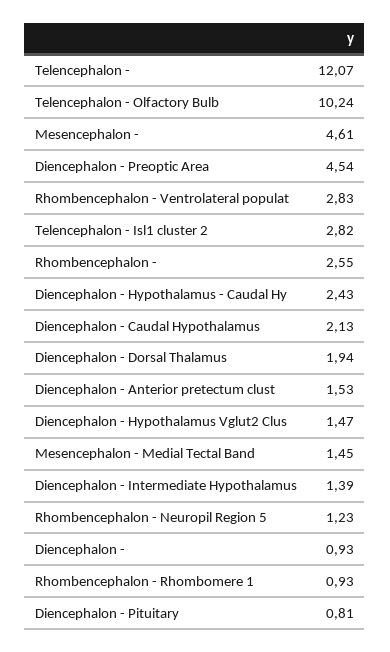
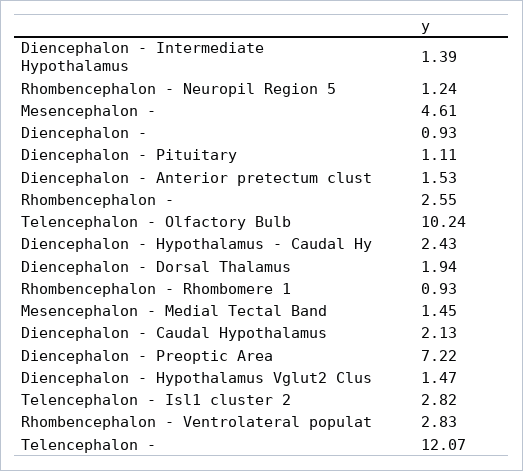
Diencephalon - Preoptic Area: 4.54 -> 7.22
Rhombencephalon - Neuropil Region 5: 1.23 -> 1.24
Diencephalon - Pituitary: 0.81 -> 1.11

